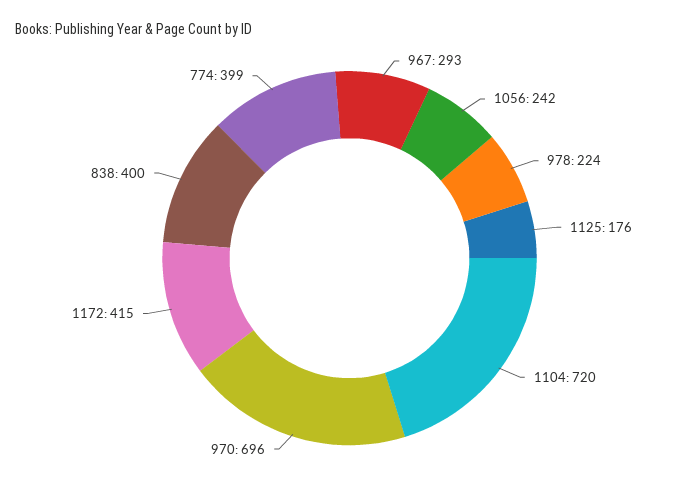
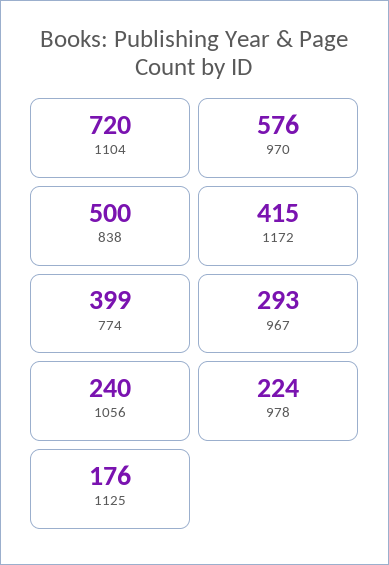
1056: 242 -> 240
970: 696 -> 576
838: 400 -> 500

